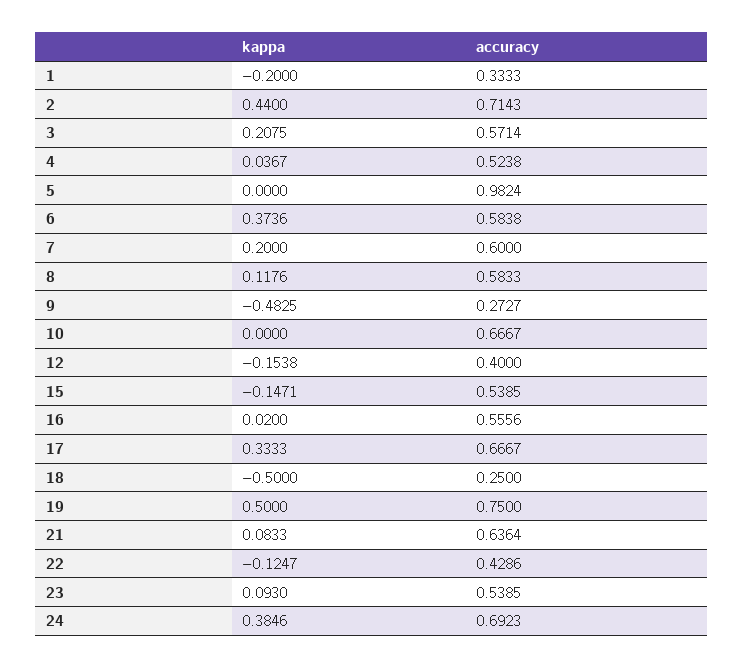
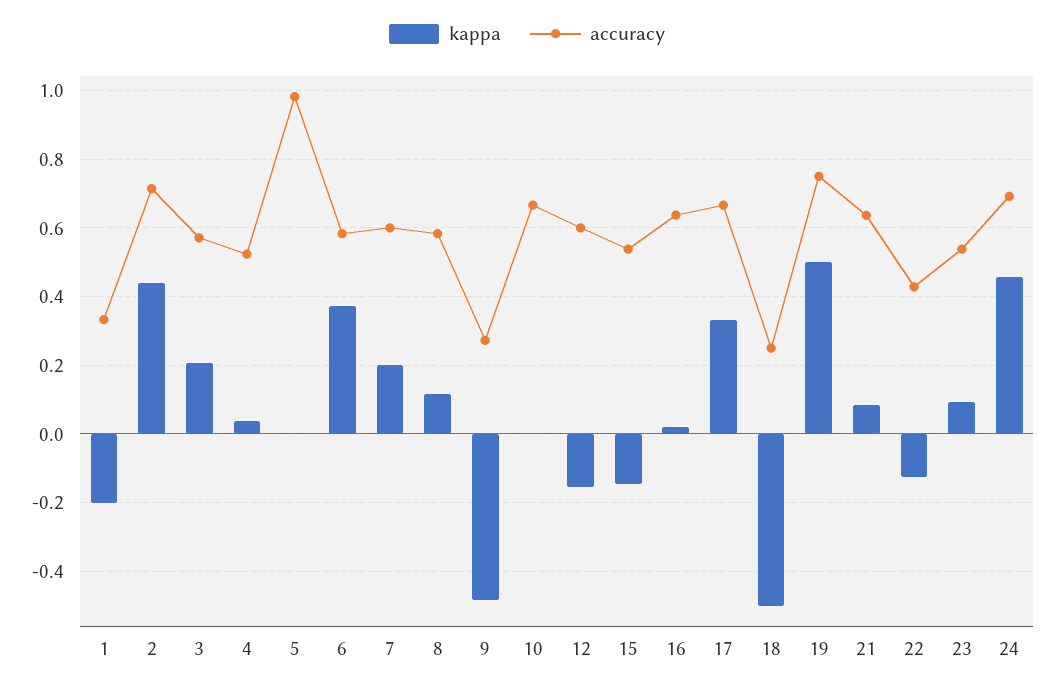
accuracy, 12: 0.4 -> 0.6
accuracy, 16: 0.5556 -> 0.64
kappa, 24: 0.3846 -> 0.46

